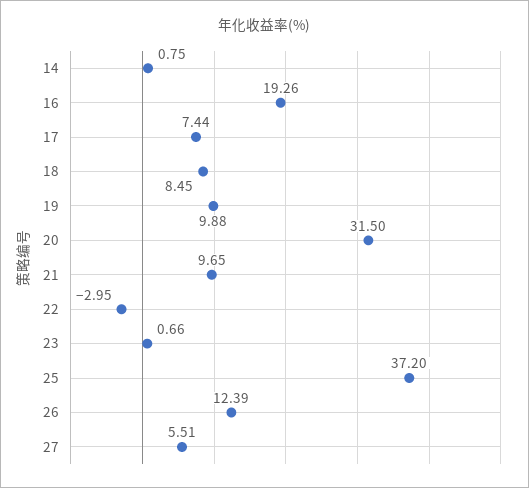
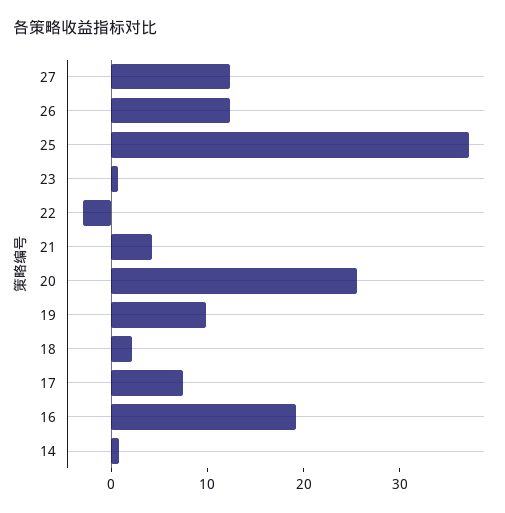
18: 8.45 -> 2
20: 31.5 -> 26
21: 9.65 -> 4
27: 5.51 -> 12

